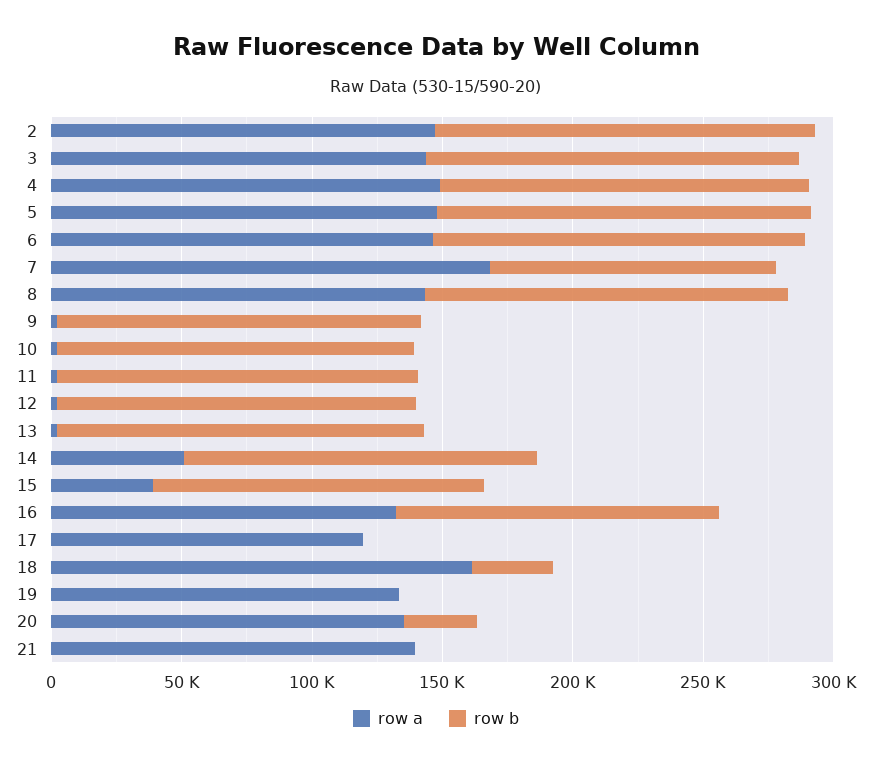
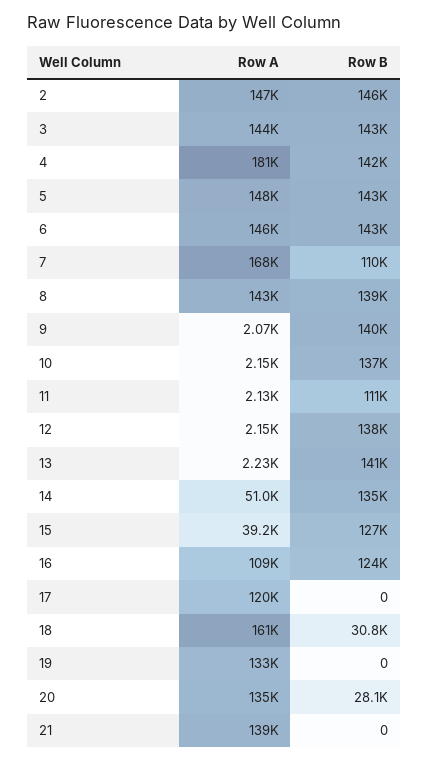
row a, 4: 150000 -> 181000
row b, 11: 140000 -> 111000
row a, 16: 130000 -> 109000

